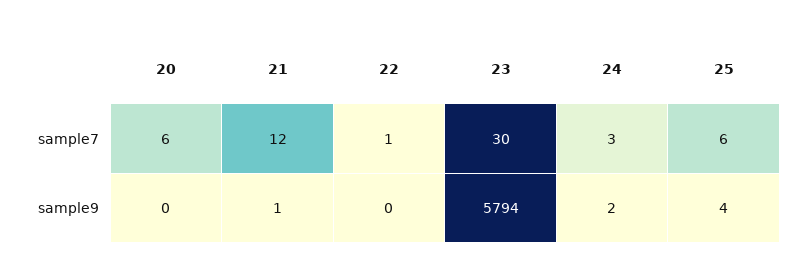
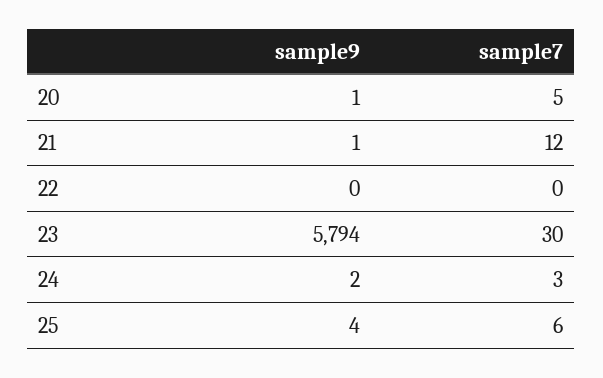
20, sample7: 6 -> 5
22, sample7: 1 -> 0
20, sample9: 0 -> 1

